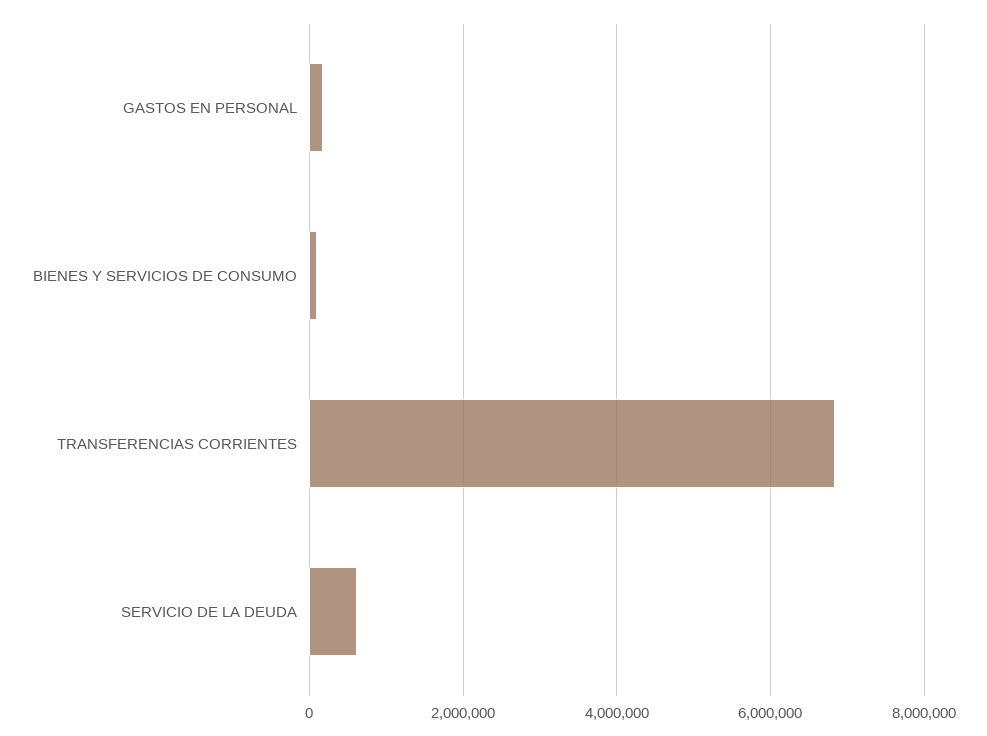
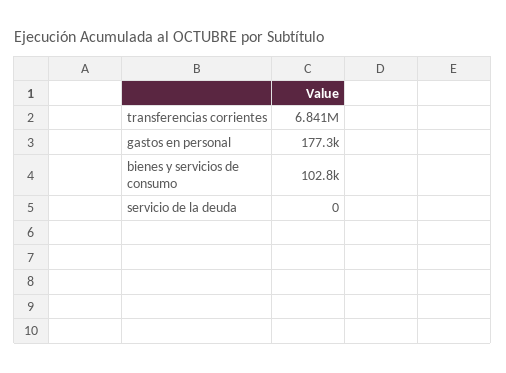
SERVICIO DE LA DEUDA: 600000 -> 0

